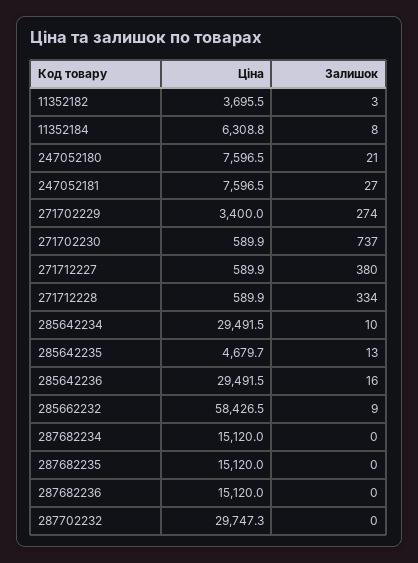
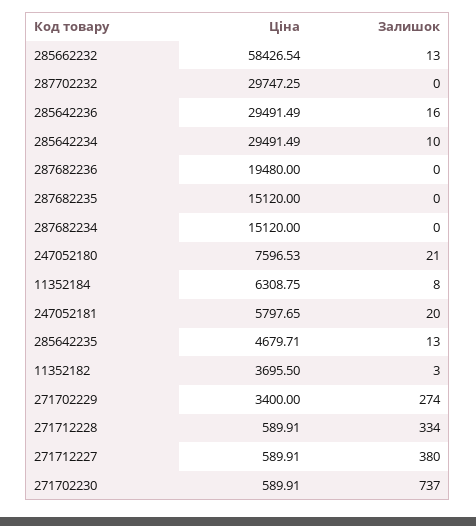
Ціна, 247052181: 7596.5 -> 5797.65
Залишок, 247052181: 27 -> 20
Залишок, 285662232: 9 -> 13
Ціна, 287682236: 15120 -> 19480

